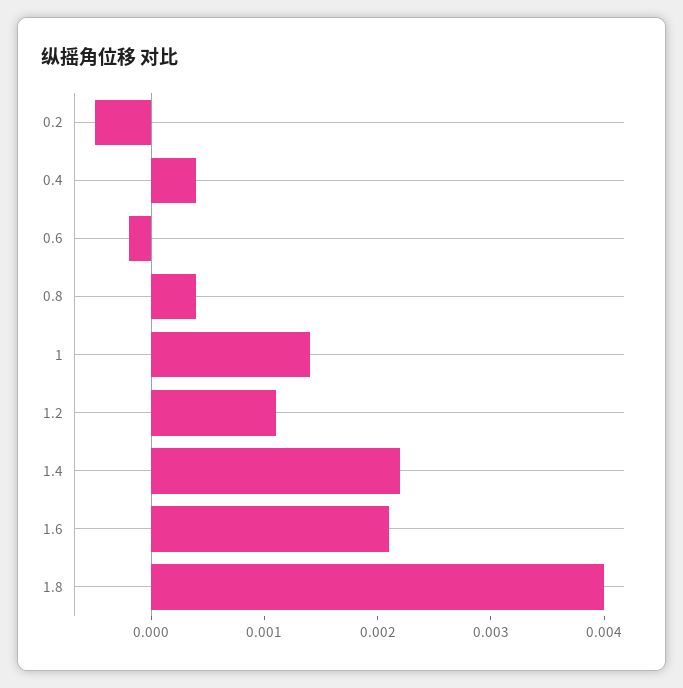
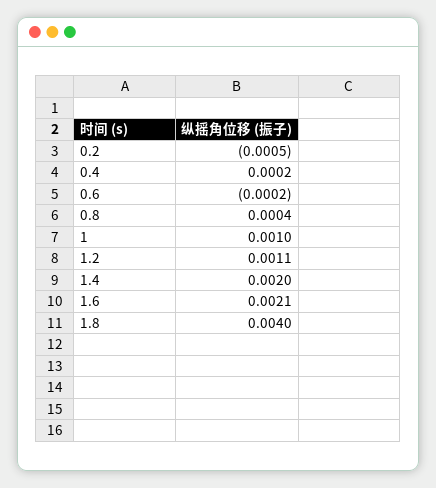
0.4: 0.0004 -> 0.0002
1: 0.0014 -> 0.001
1.4: 0.0022 -> 0.002

